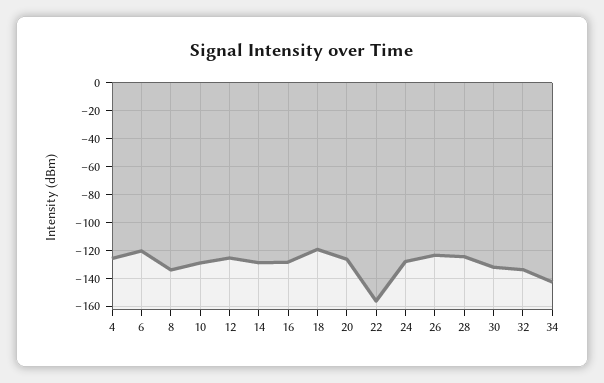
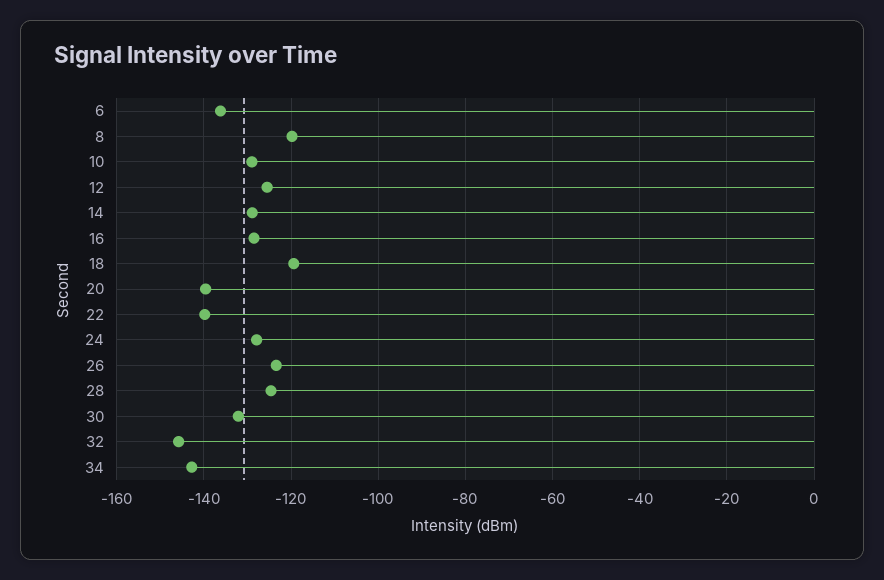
4: -125 -> none
6: -120 -> -136
8: -135 -> -120
20: -125 -> -140
22: -155 -> -140
32: -135 -> -146

